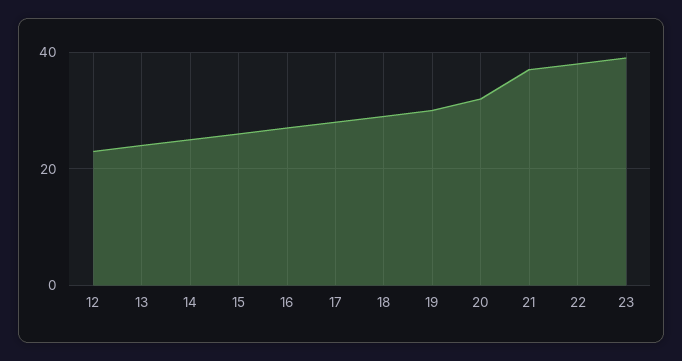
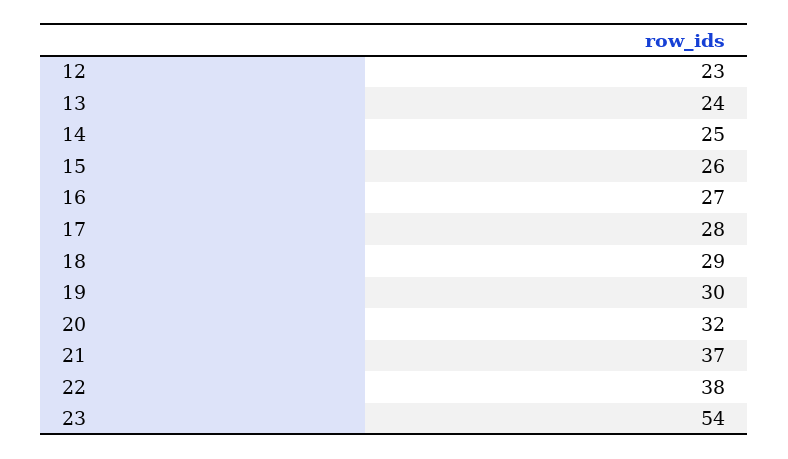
23: 40 -> 54

